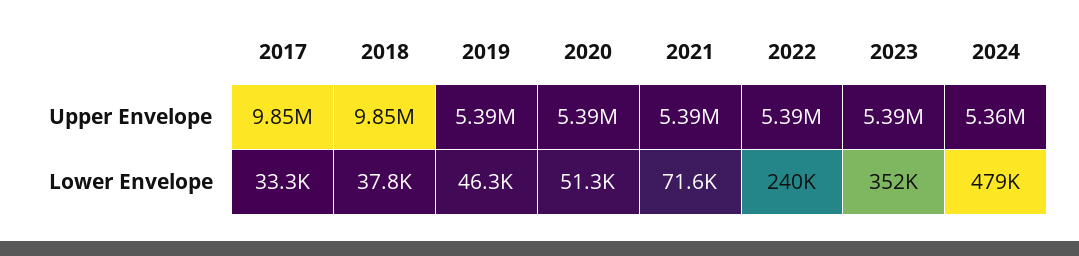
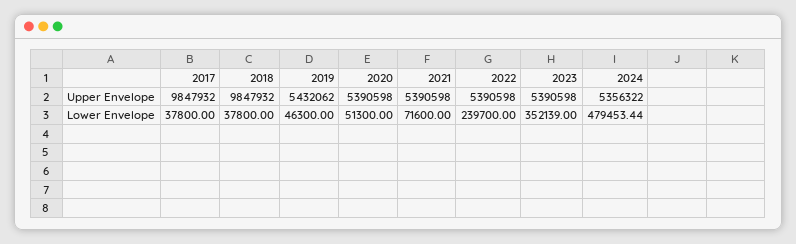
2019, Upper Envelope: 5390000 -> 5432062
2017, Lower Envelope: 33300 -> 37800

